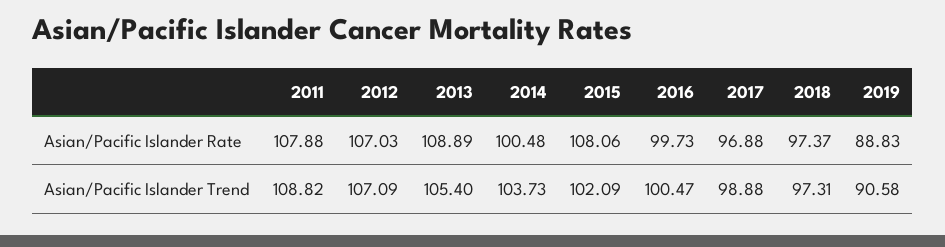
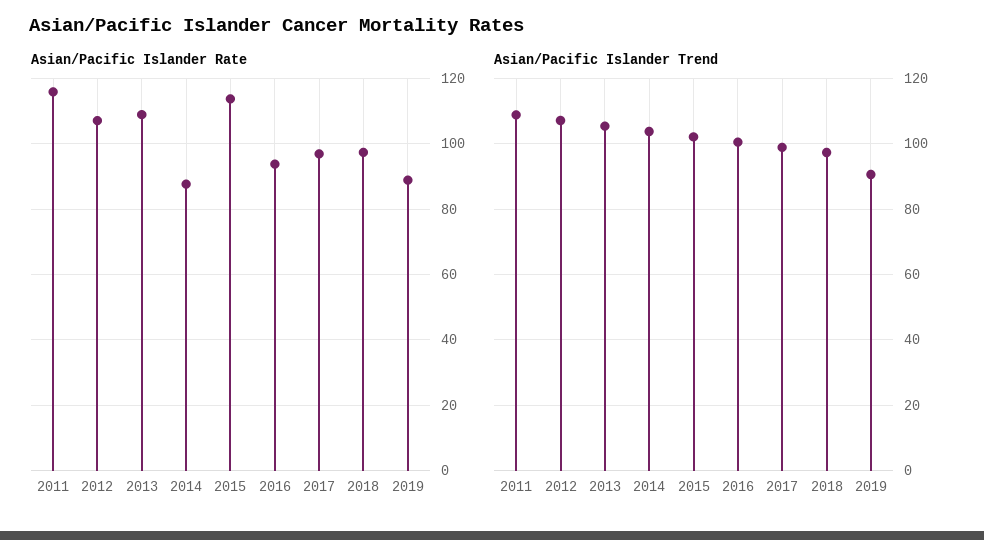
Asian/Pacific Islander Rate, 2011: 107.88 -> 116
Asian/Pacific Islander Rate, 2014: 100.48 -> 88
Asian/Pacific Islander Rate, 2015: 108.06 -> 114
Asian/Pacific Islander Rate, 2016: 99.73 -> 94

